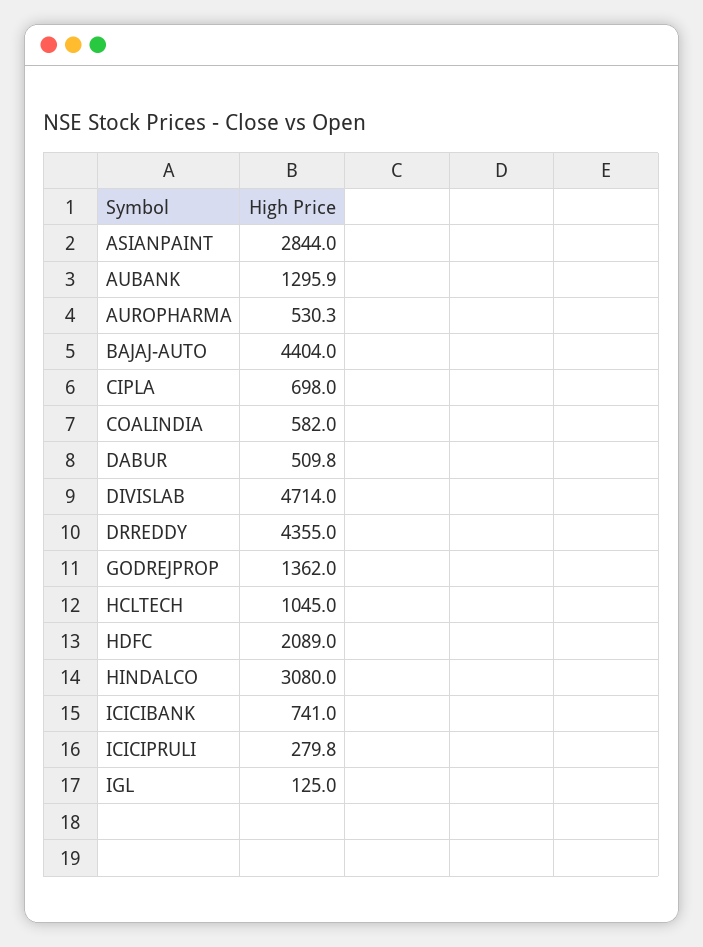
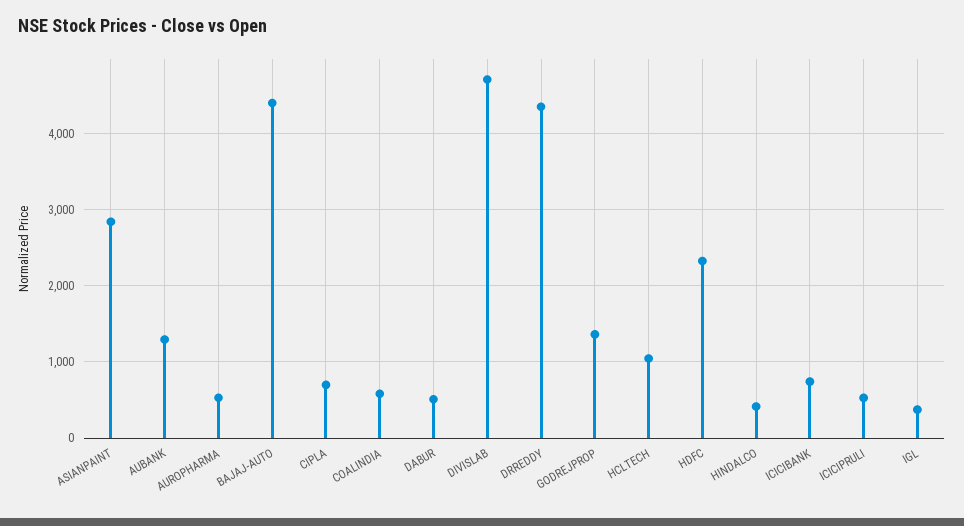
HDFC: 2089 -> 2300
HINDALCO: 3080 -> 400
ICICIPRULI: 279.8 -> 500
IGL: 125 -> 400

